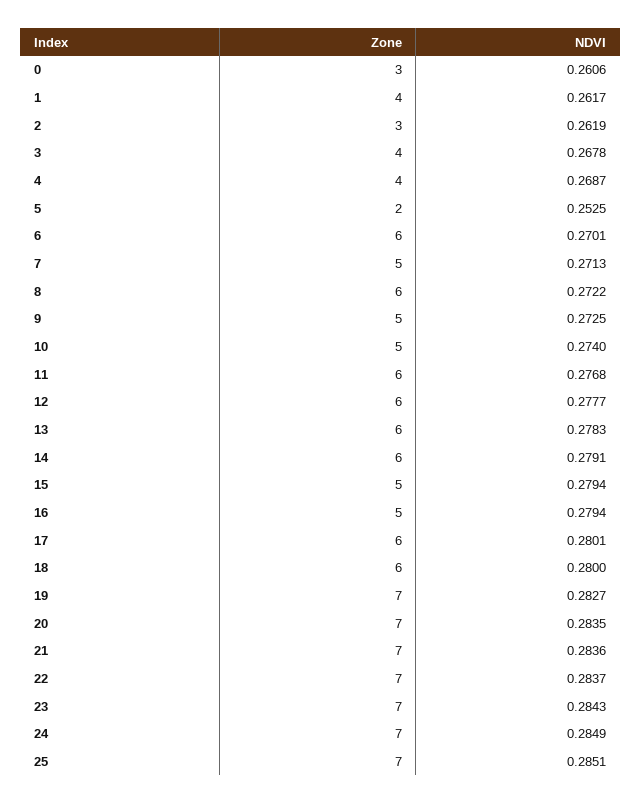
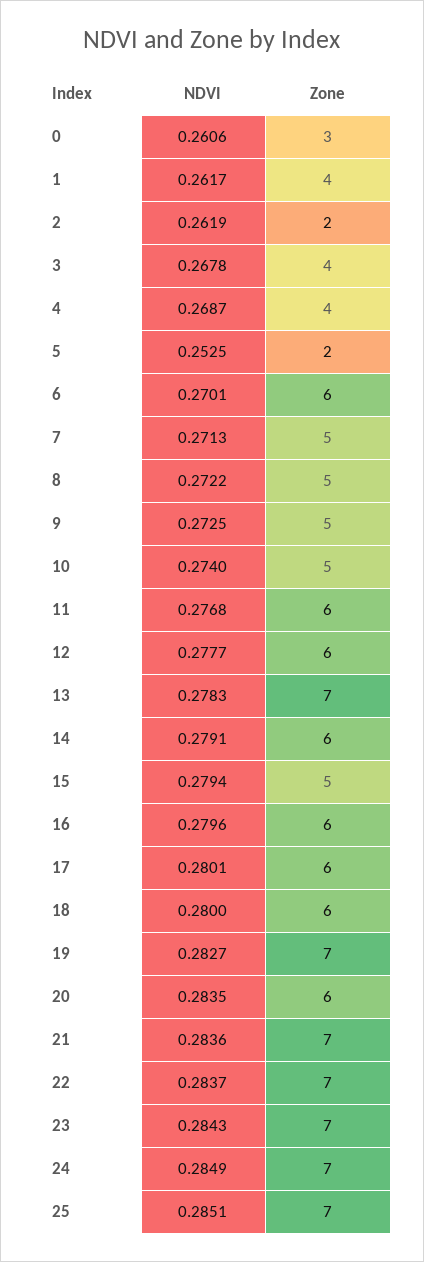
Zone, 2: 3 -> 2
Zone, 8: 6 -> 5
Zone, 13: 6 -> 7
Zone, 16: 5 -> 6
NDVI, 16: 0.2794 -> 0.2796
Zone, 20: 7 -> 6

